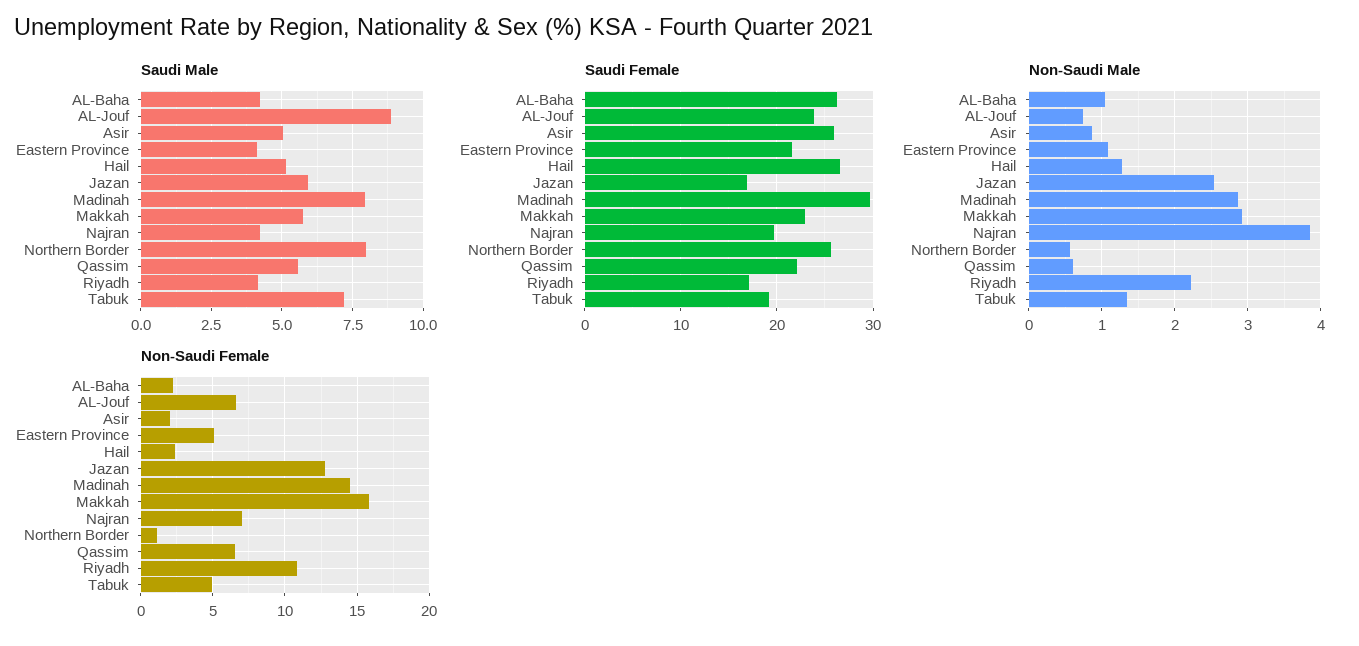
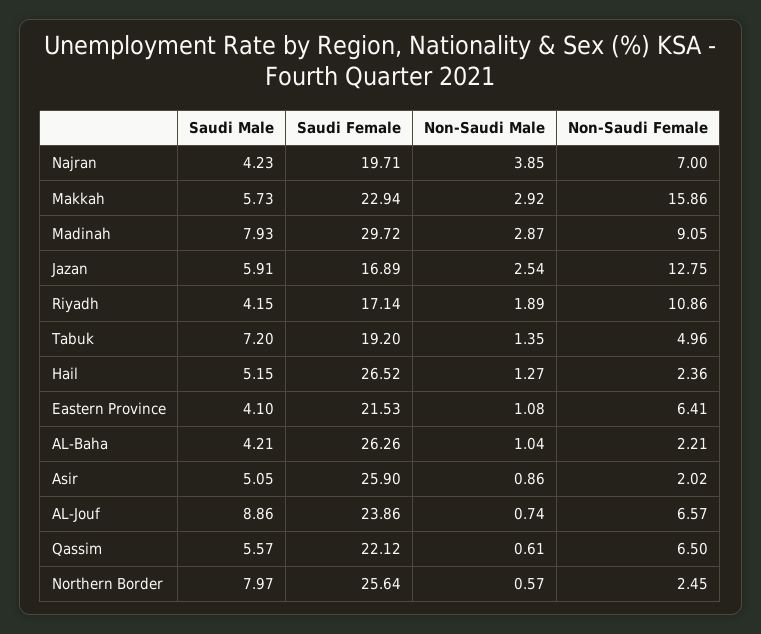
Non-Saudi Male, Riyadh: 2.2 -> 1.89
Non-Saudi Female, Eastern Province: 5 -> 6.41
Non-Saudi Female, Madinah: 14.5 -> 9.05
Non-Saudi Female, Northern Border: 1 -> 2.45

